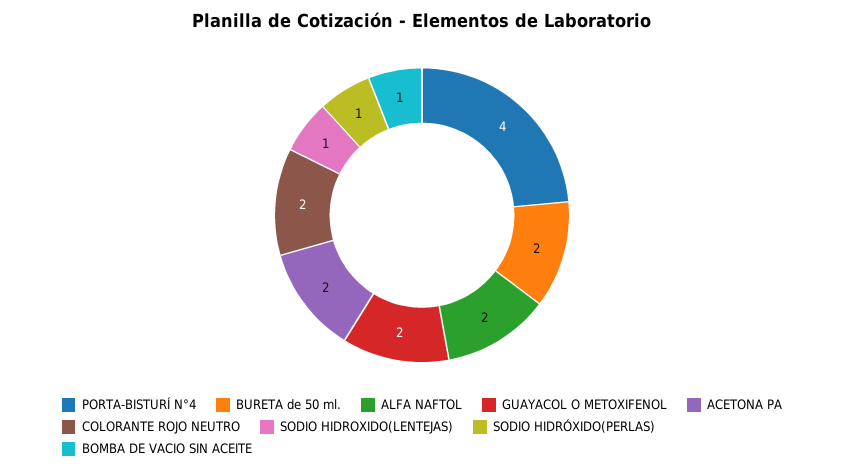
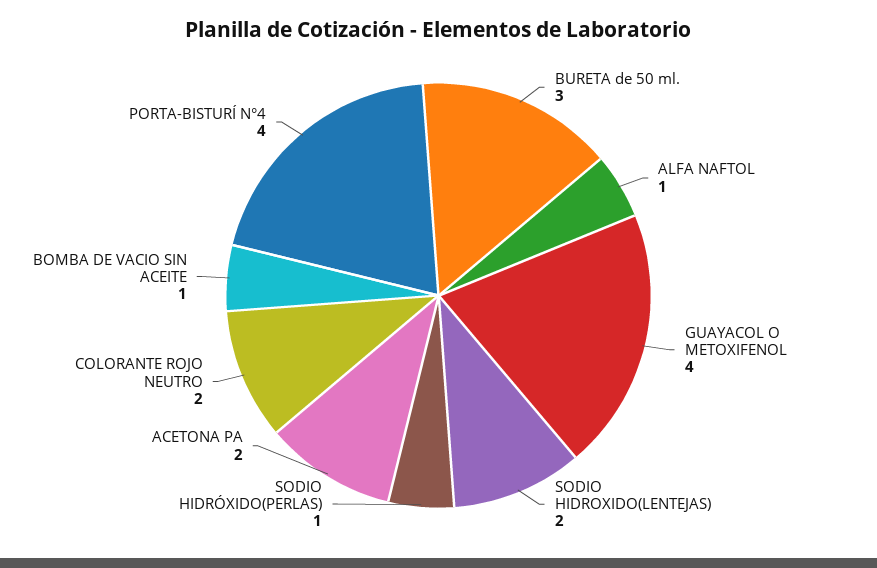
BURETA de 50 ml.: 2 -> 3
ALFA NAFTOL: 2 -> 1
GUAYACOL O METOXIFENOL: 2 -> 4
SODIO HIDROXIDO(LENTEJAS): 1 -> 2

